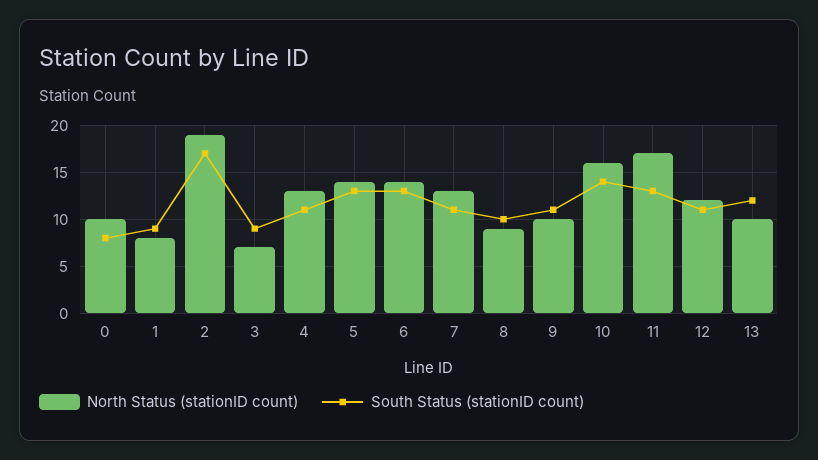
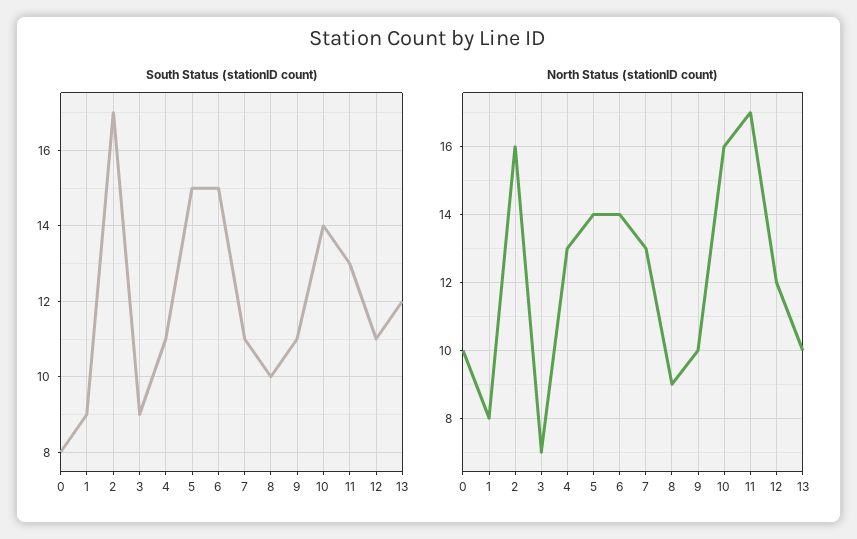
North Status (stationID count), 2: 19 -> 16
South Status (stationID count), 5: 13 -> 15
South Status (stationID count), 6: 13 -> 15

